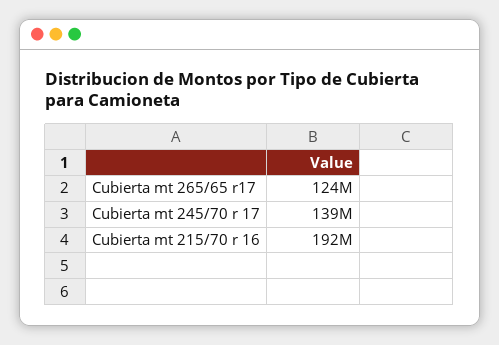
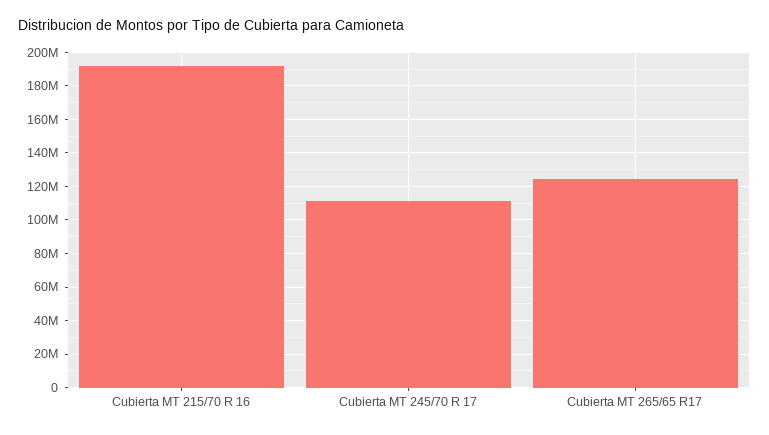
Cubierta mt 245/70 r 17: 139000000 -> 110000000

